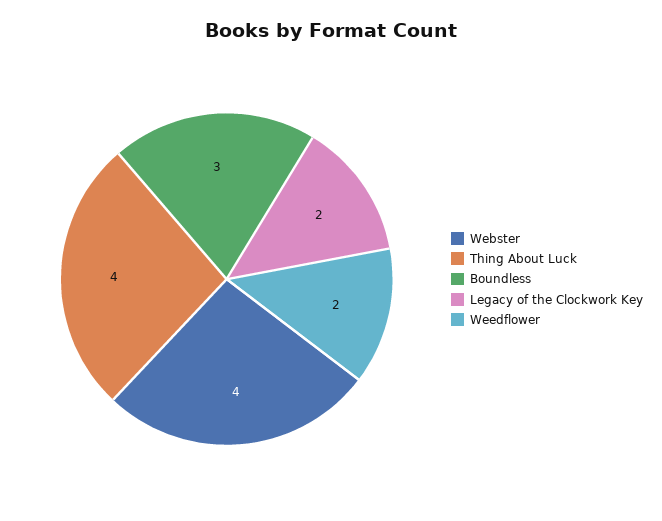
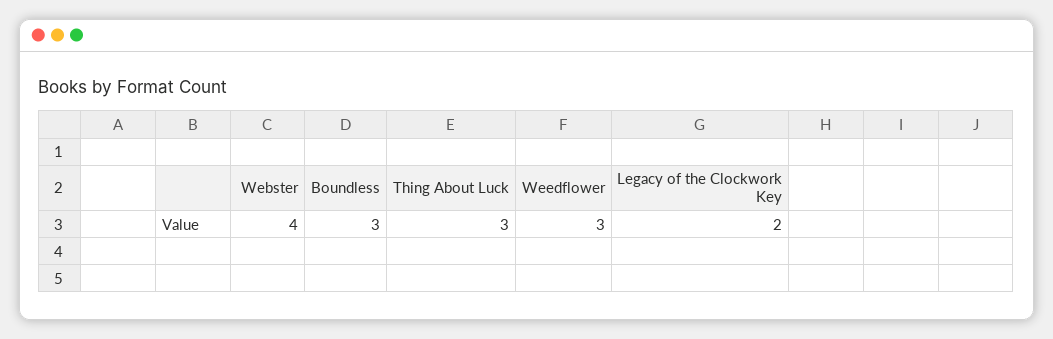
Thing About Luck: 4 -> 3
Weedflower: 2 -> 3

